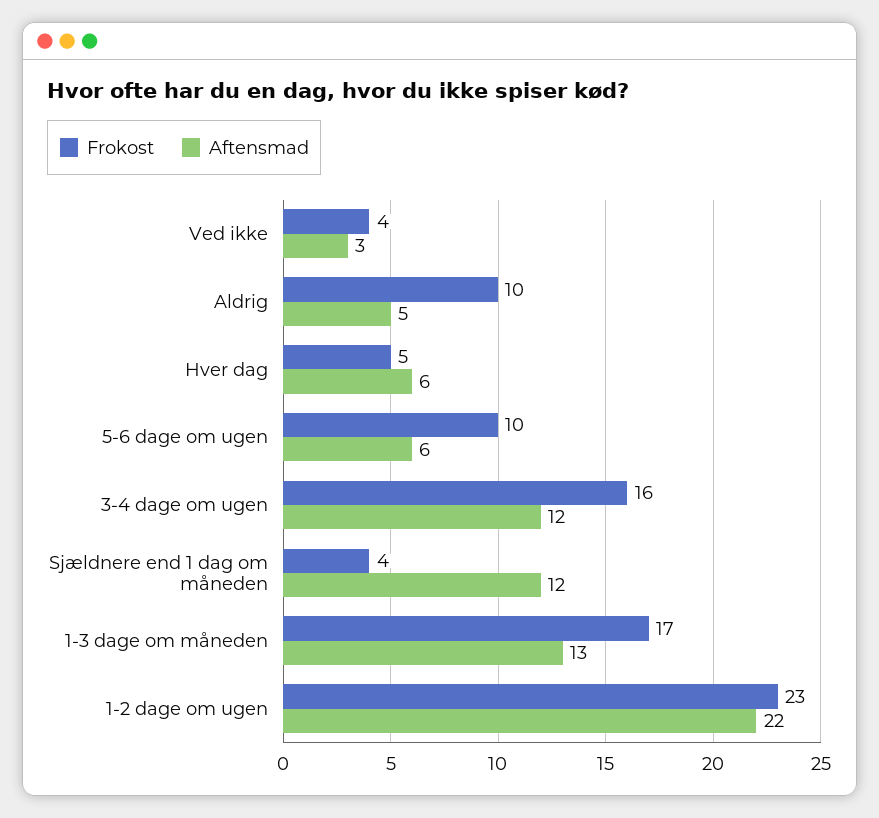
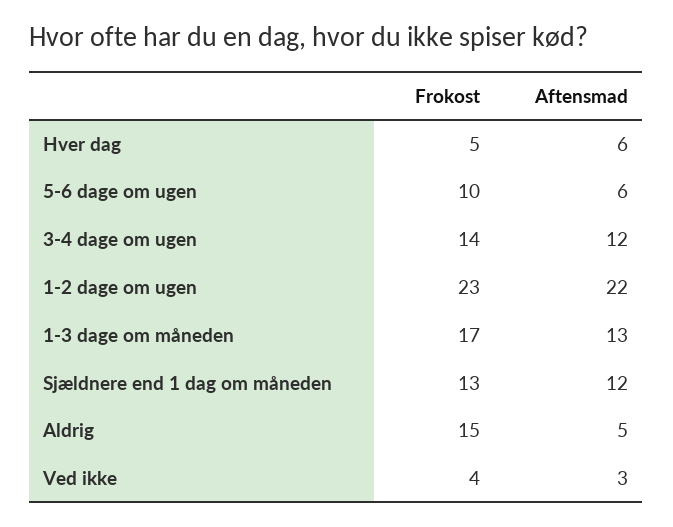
Frokost, Aldrig: 10 -> 15
Frokost, 3-4 dage om ugen: 16 -> 14
Frokost, Sjældnere end 1 dag om måneden: 4 -> 13

